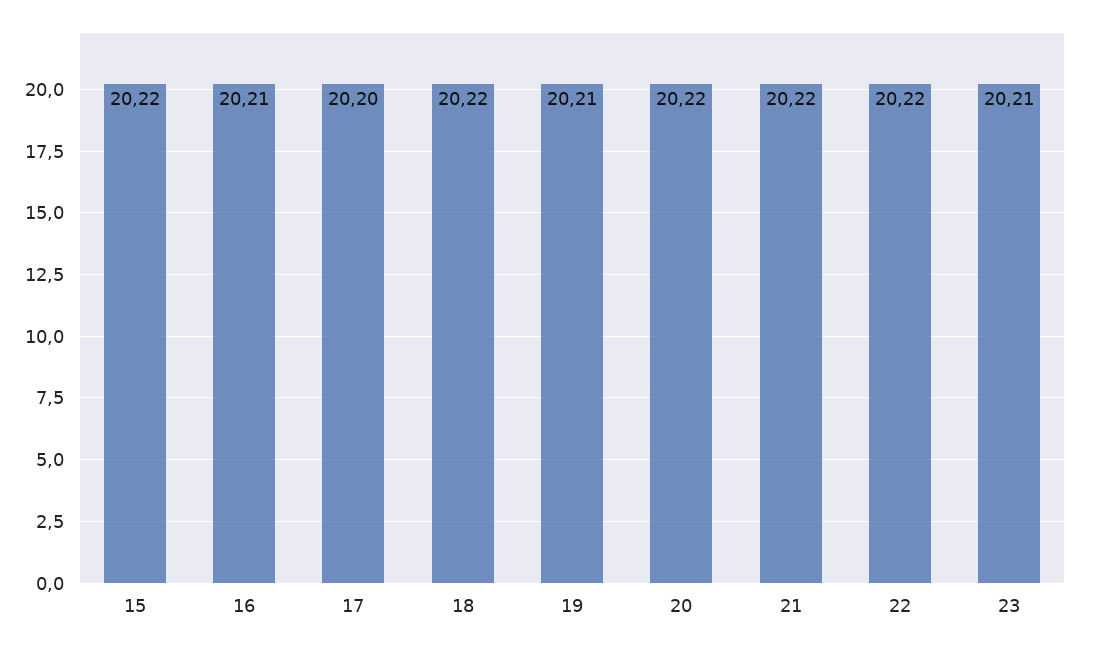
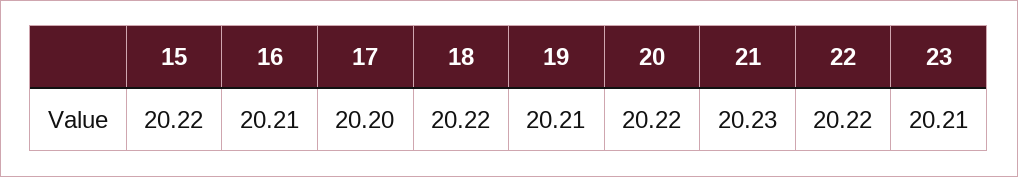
21: 20.22 -> 20.23

